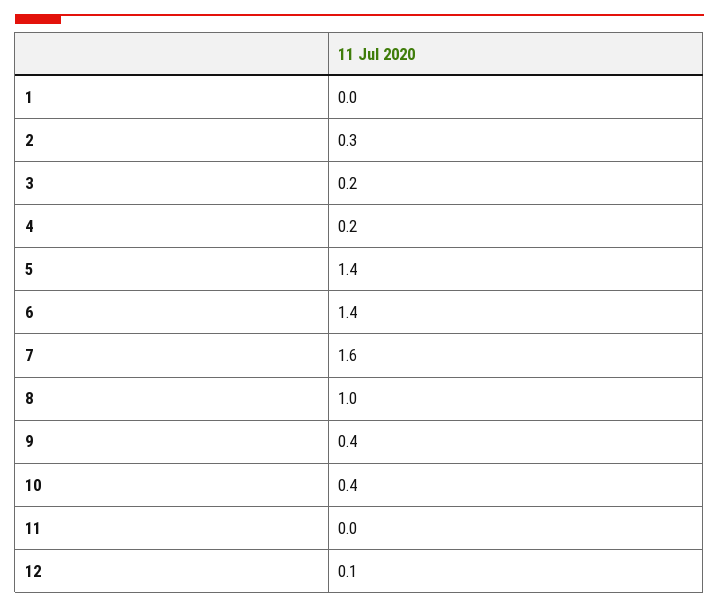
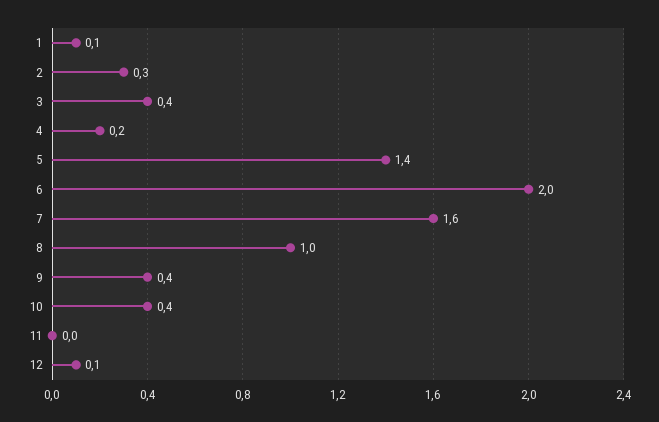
1: 0 -> 0.1
3: 0.2 -> 0.4
6: 1.4 -> 2

